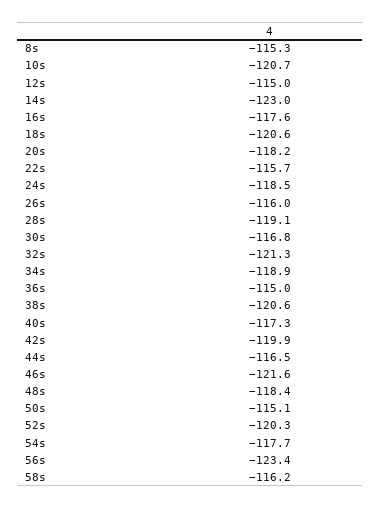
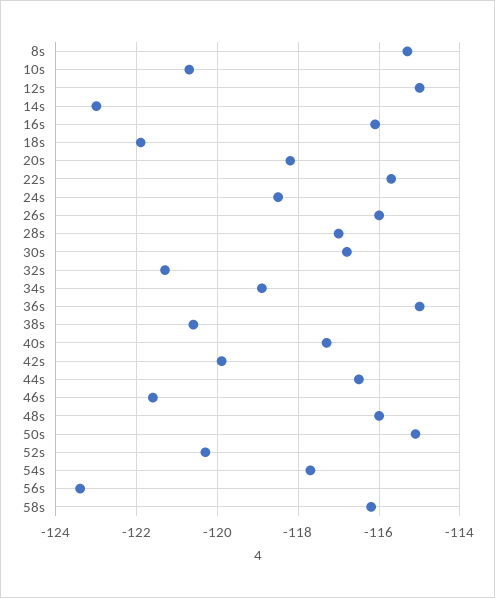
16s: -117.6 -> -116
18s: -120.6 -> -122
28s: -119.1 -> -117
48s: -118.4 -> -116

